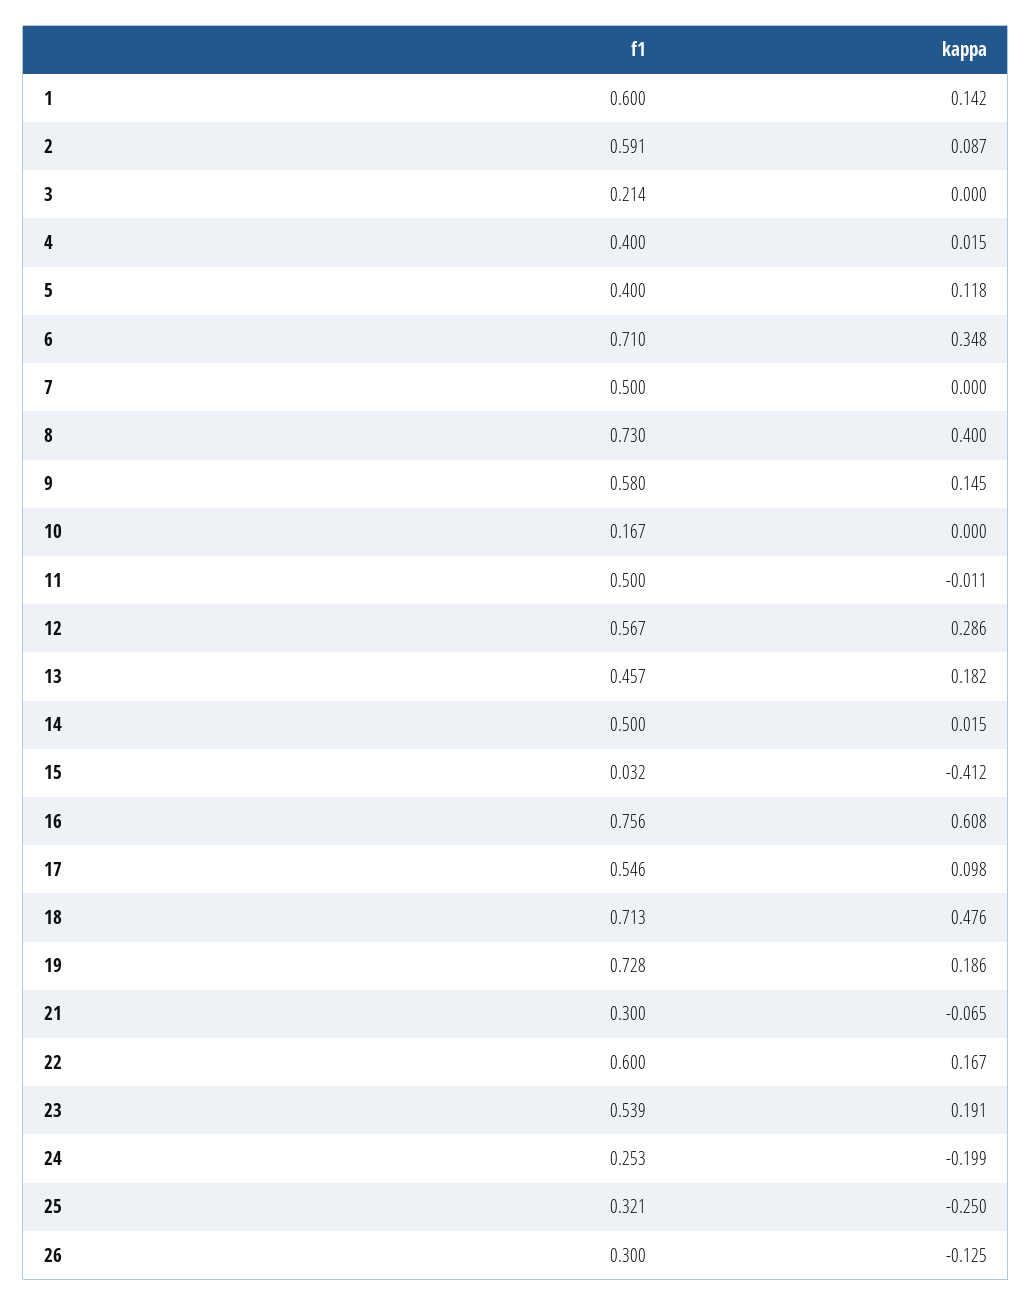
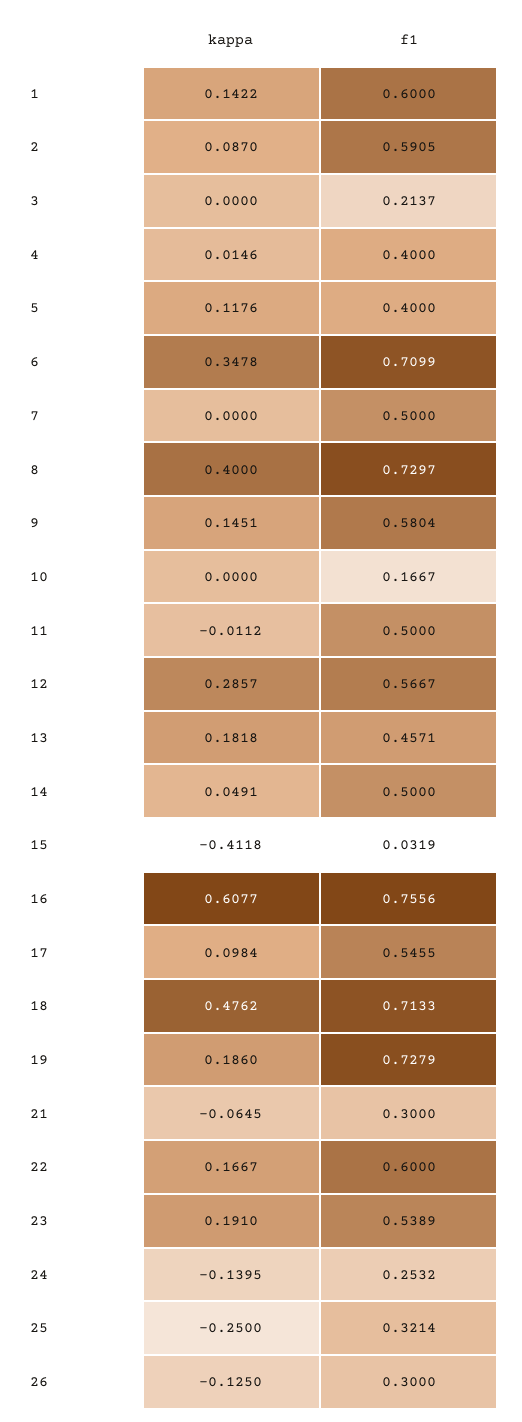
kappa, 14: 0.015 -> 0.0491
kappa, 24: -0.199 -> -0.1395

